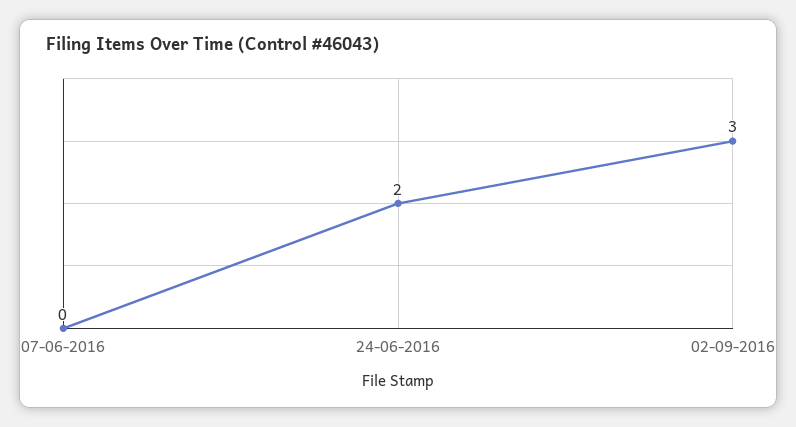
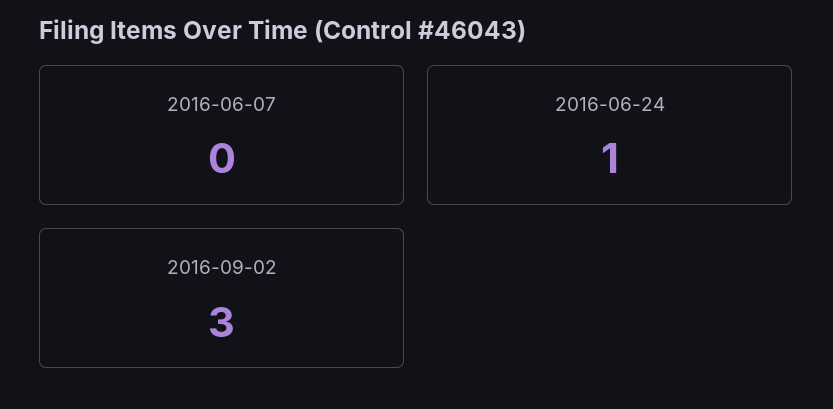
24-06-2016: 2 -> 1

